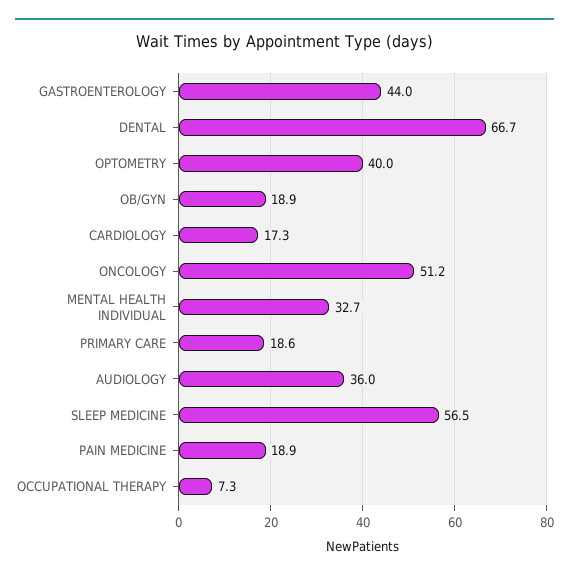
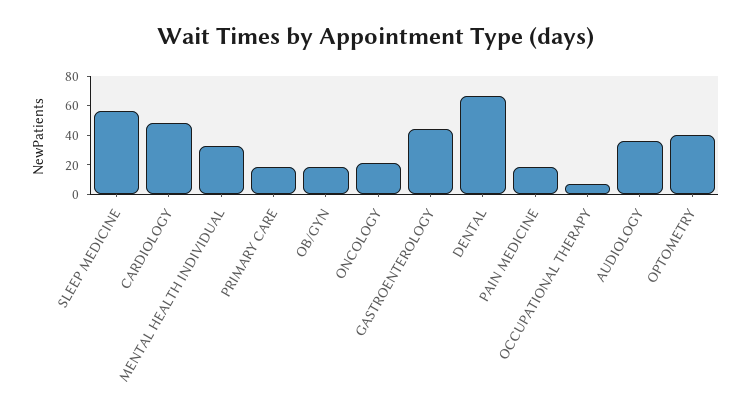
CARDIOLOGY: 17.3 -> 50
ONCOLOGY: 51.2 -> 20

